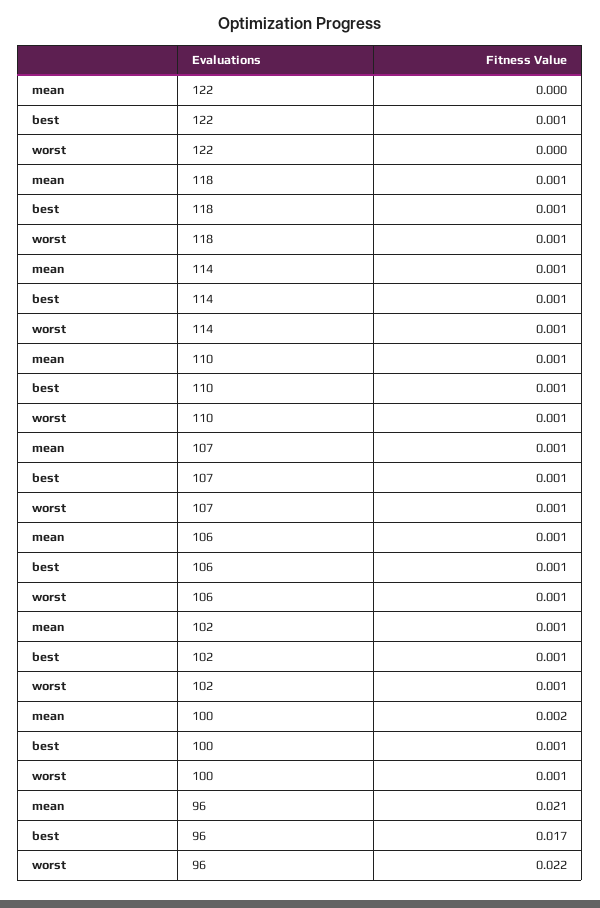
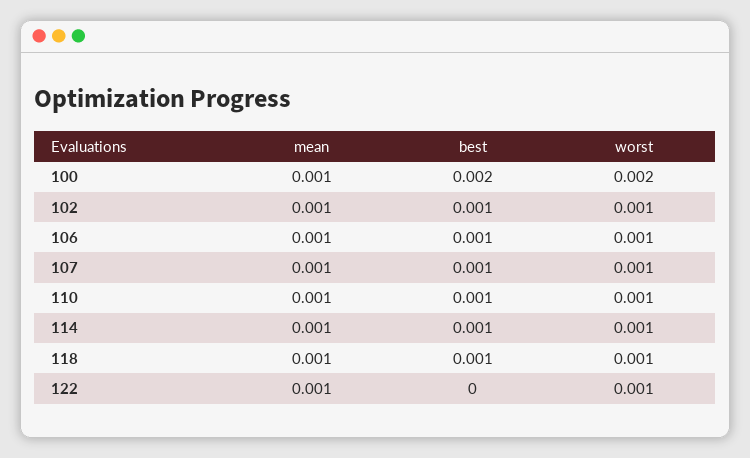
mean, 122: 0 -> 0.001
best, 122: 0.001 -> 0
worst, 122: 0 -> 0.001
mean, 100: 0.002 -> 0.001
best, 100: 0.001 -> 0.002
worst, 100: 0.001 -> 0.002
mean, 96: 0.021 -> none
best, 96: 0.017 -> none
worst, 96: 0.022 -> none

